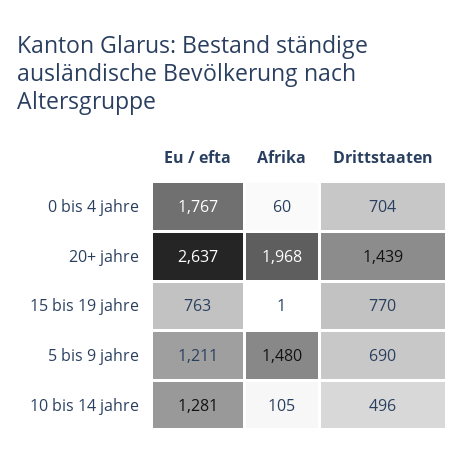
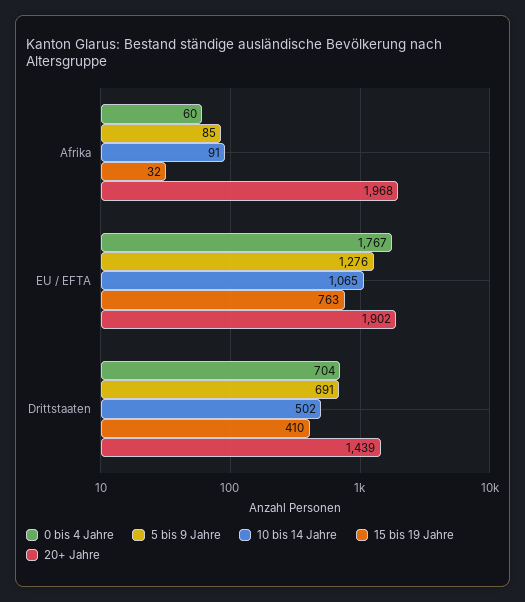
20+ jahre, Eu / efta: 2637 -> 1902
15 bis 19 jahre, Afrika: 1 -> 32
15 bis 19 jahre, Drittstaaten: 770 -> 410
5 bis 9 jahre, Eu / efta: 1211 -> 1276
5 bis 9 jahre, Afrika: 1480 -> 85
5 bis 9 jahre, Drittstaaten: 690 -> 691
10 bis 14 jahre, Eu / efta: 1281 -> 1065
10 bis 14 jahre, Afrika: 105 -> 91
10 bis 14 jahre, Drittstaaten: 496 -> 502

